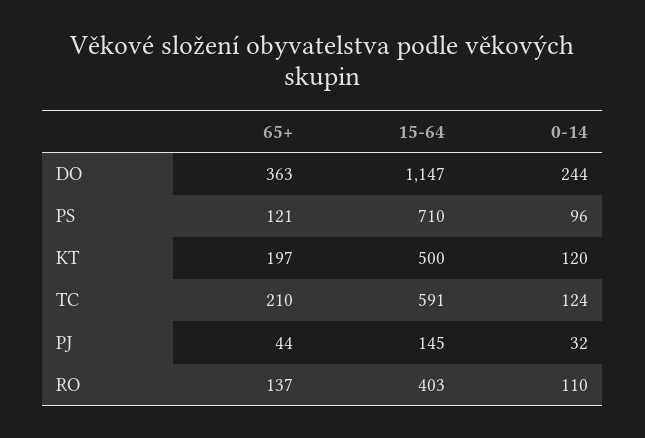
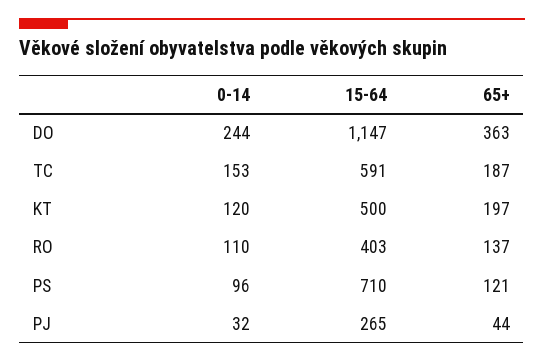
65+, TC: 210 -> 187
0-14, TC: 124 -> 153
15-64, PJ: 145 -> 265

